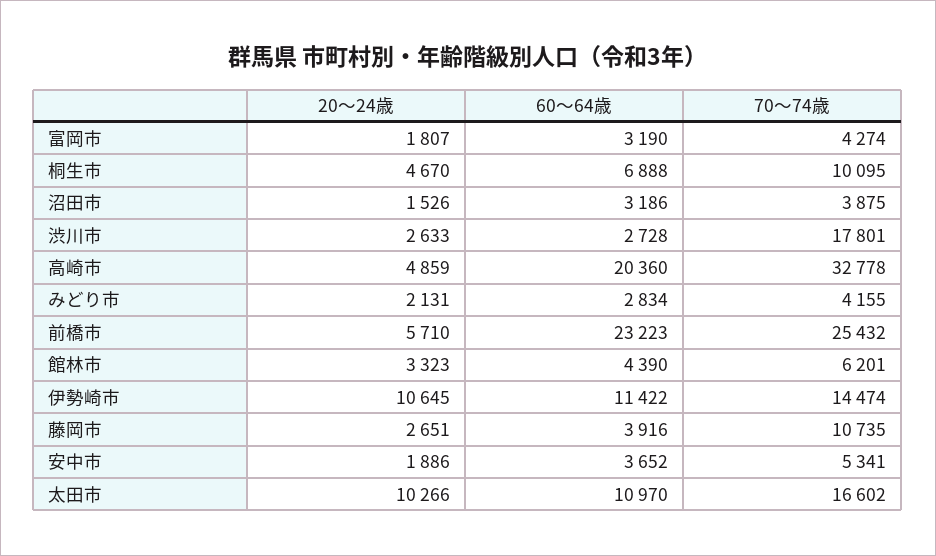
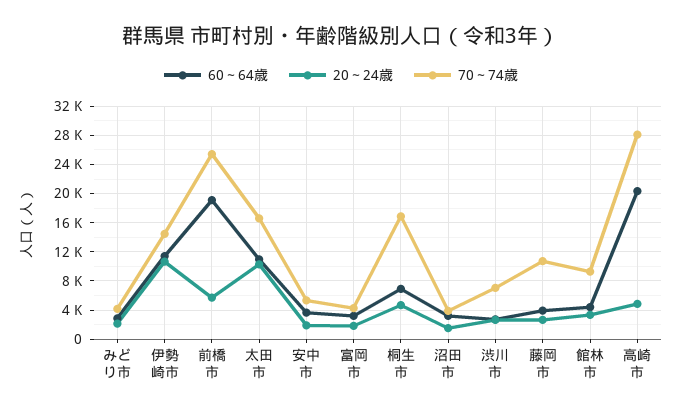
70～74歳, 桐生市: 10095 -> 17000
70～74歳, 渋川市: 17801 -> 7000
70～74歳, 高崎市: 32778 -> 28000
60～64歳, 前橋市: 23223 -> 19000
70～74歳, 館林市: 6201 -> 9000

